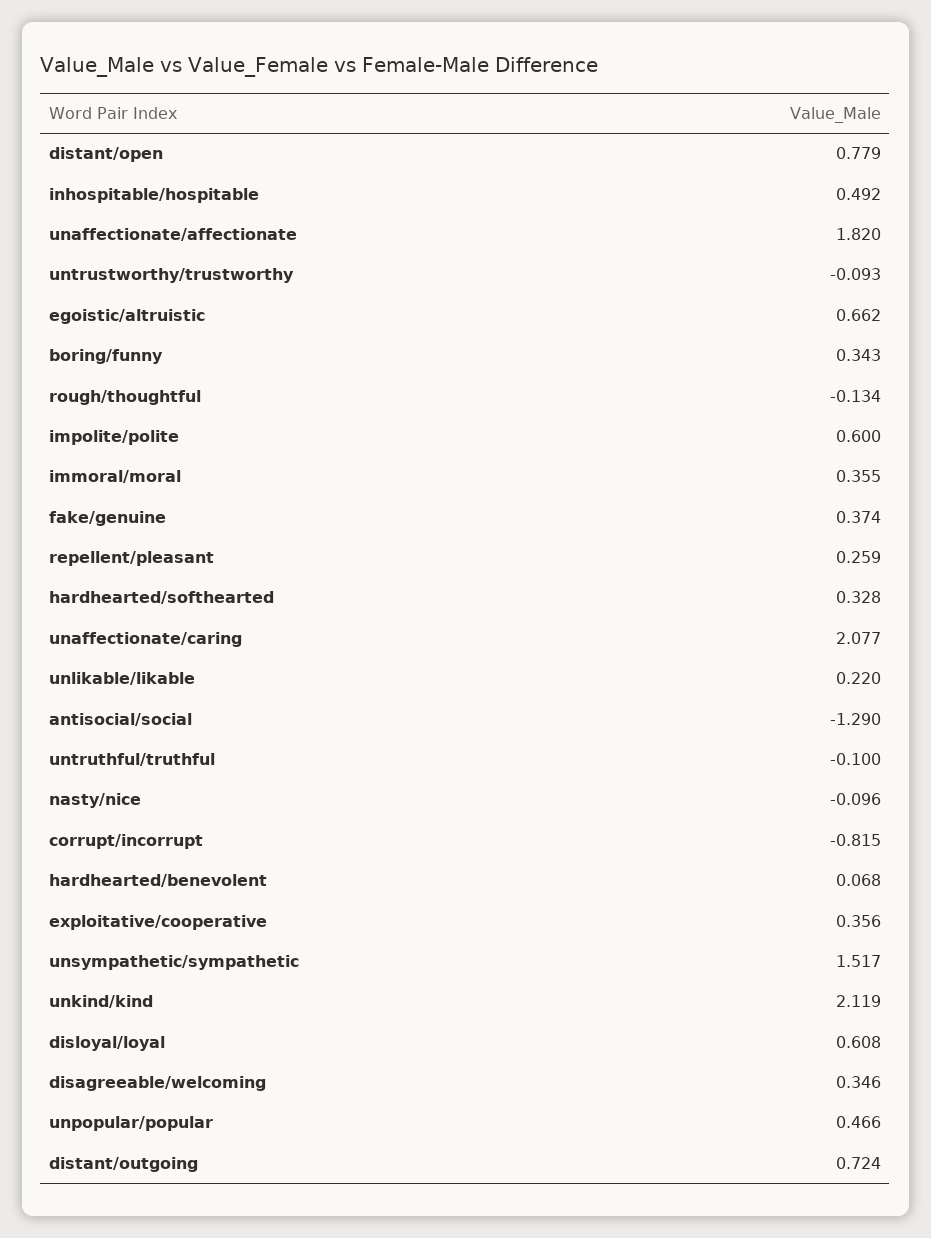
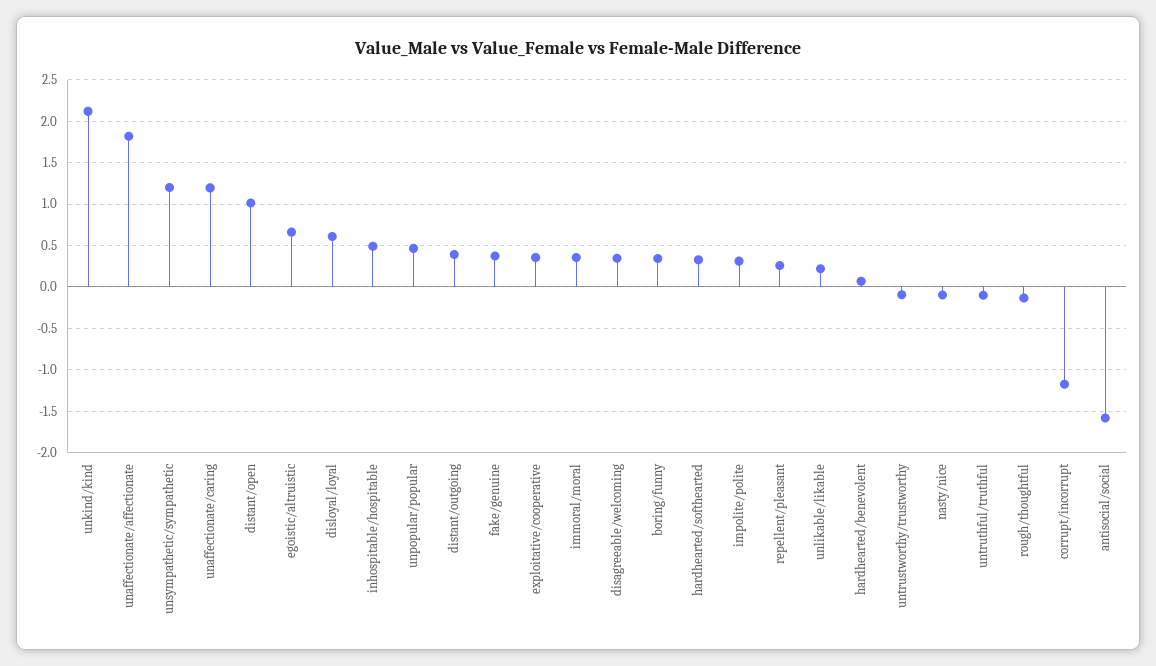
distant/open: 0.779 -> 1
impolite/polite: 0.6 -> 0.3
unaffectionate/caring: 2.077 -> 1.2
antisocial/social: -1.29 -> -1.6
corrupt/incorrupt: -0.815 -> -1.2
unsympathetic/sympathetic: 1.517 -> 1.2
distant/outgoing: 0.724 -> 0.4

